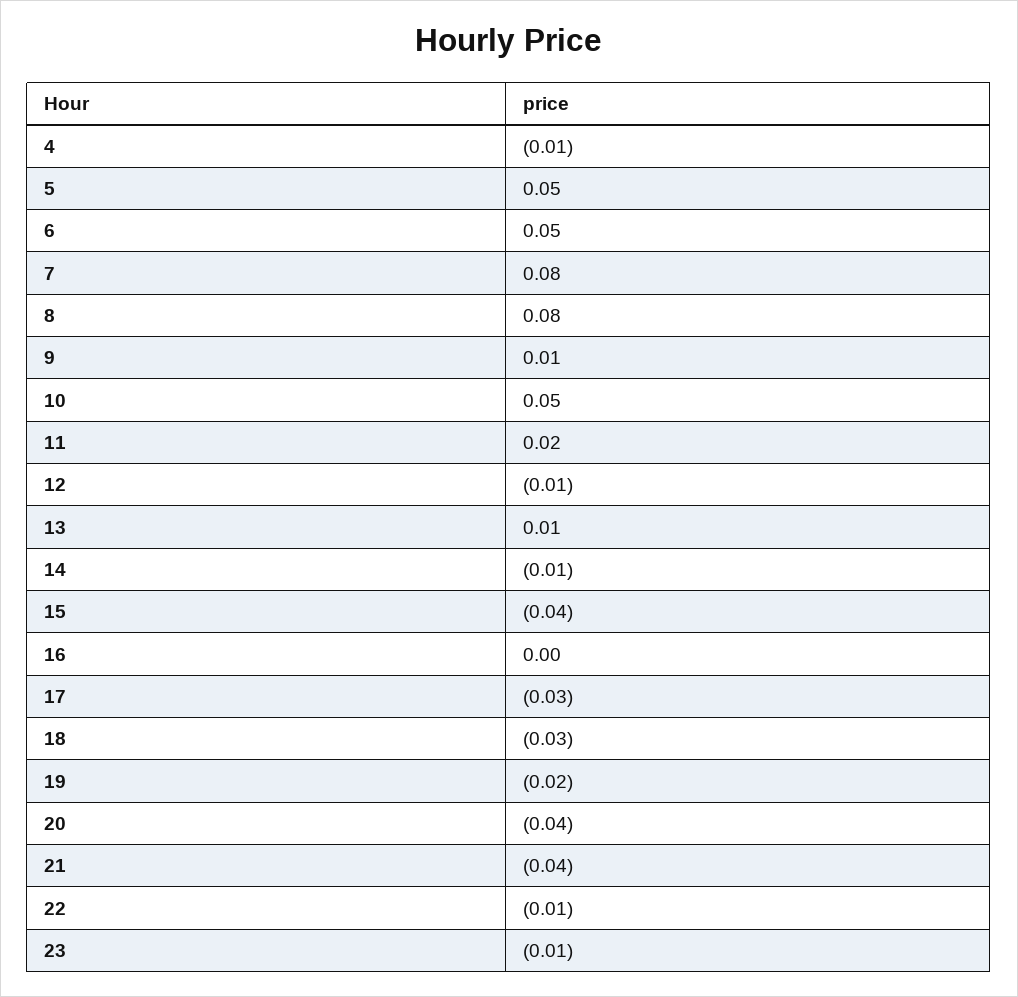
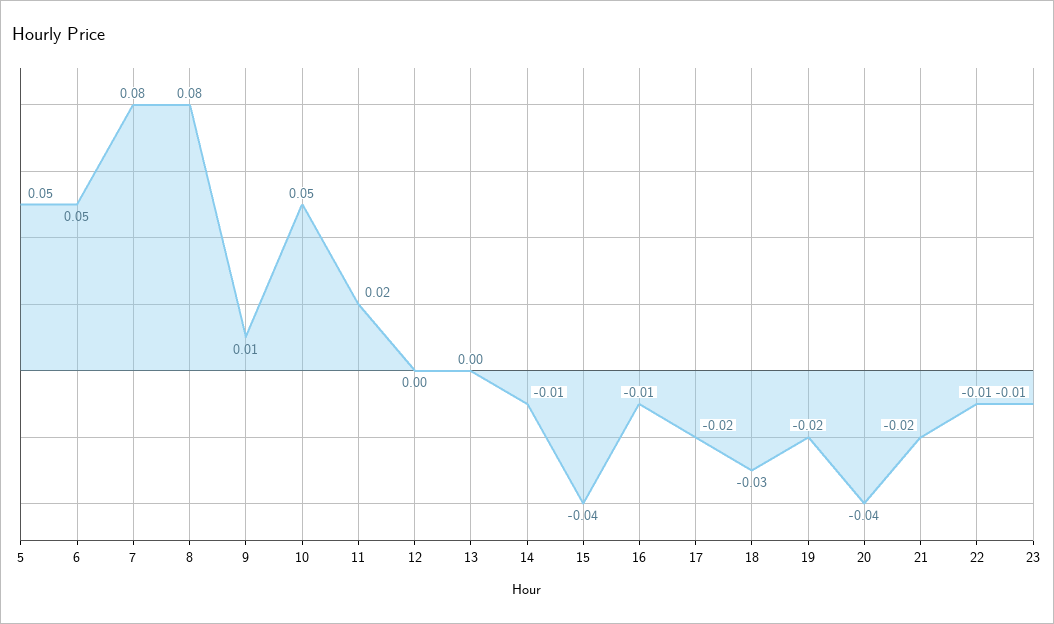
4: -0.01 -> none
12: -0.01 -> 0
13: 0.01 -> 0
16: 0 -> -0.01
17: -0.03 -> -0.02
21: -0.04 -> -0.02

